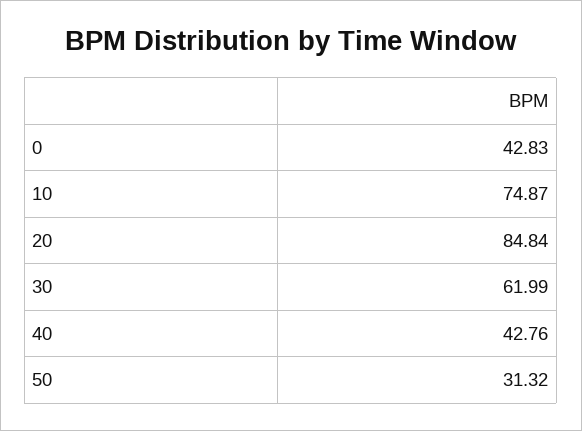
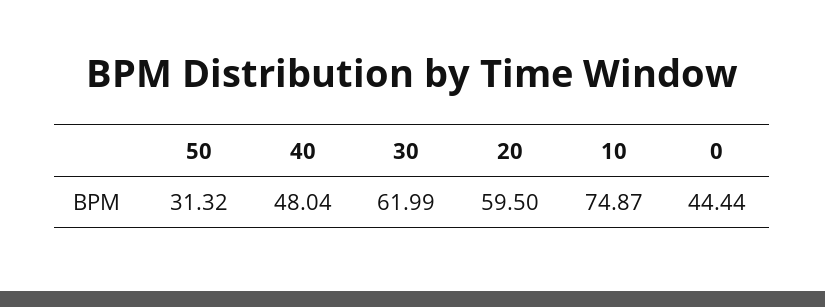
0: 42.83 -> 44.44
20: 84.84 -> 59.5
40: 42.76 -> 48.04

